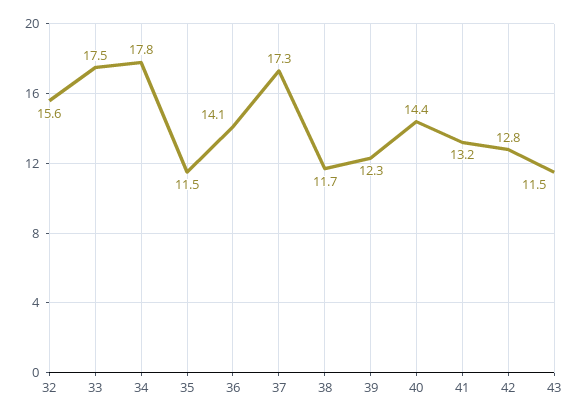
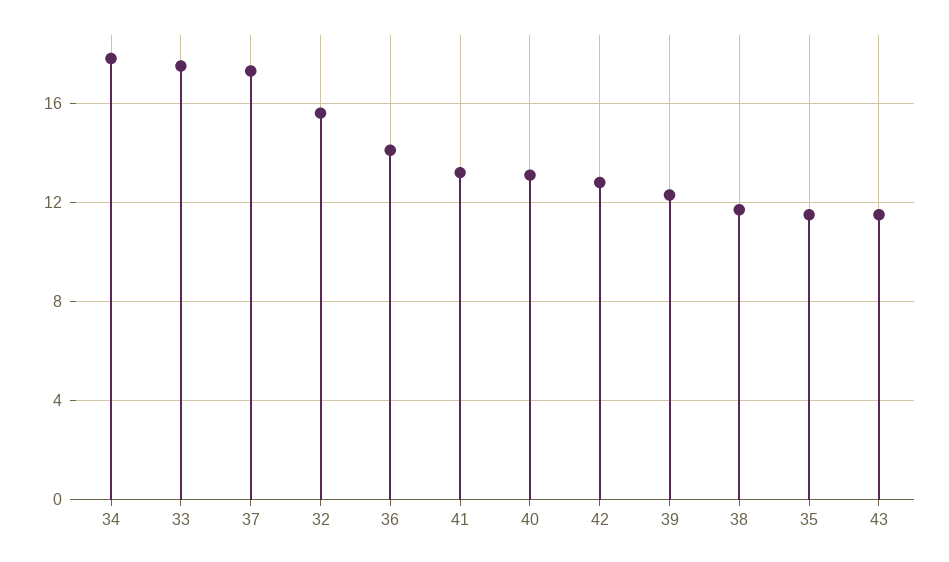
40: 14.4 -> 13

